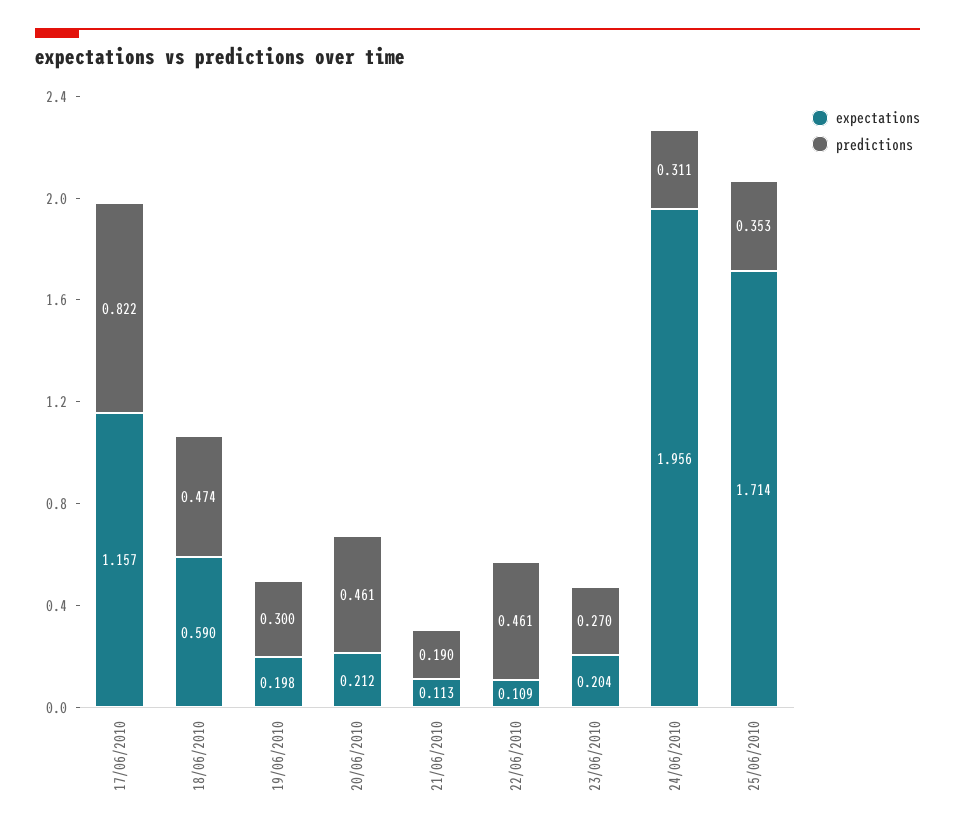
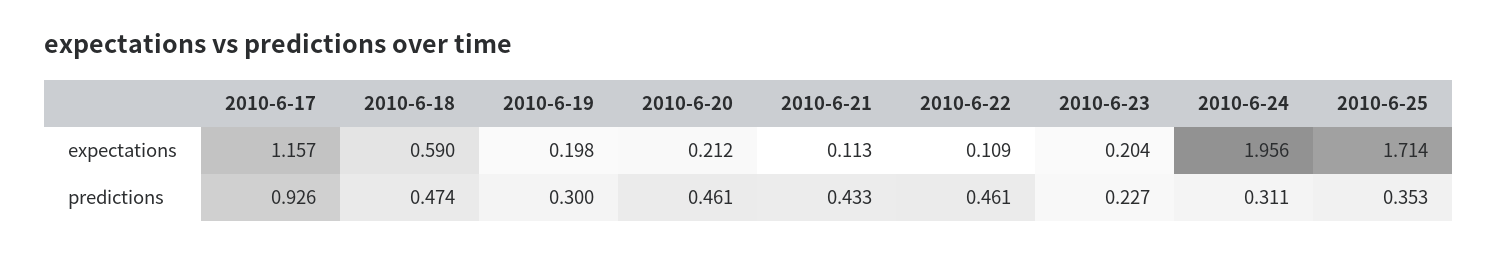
predictions, 17/06/2010: 0.822 -> 0.926
predictions, 21/06/2010: 0.19 -> 0.433
predictions, 23/06/2010: 0.27 -> 0.227

